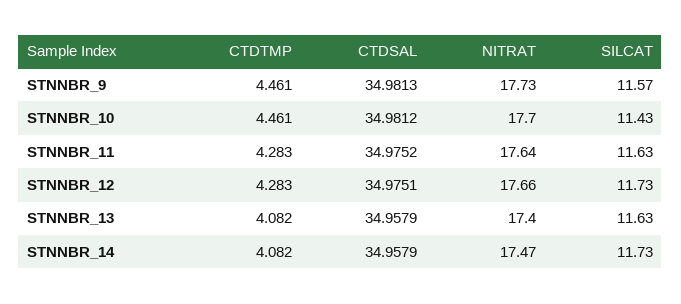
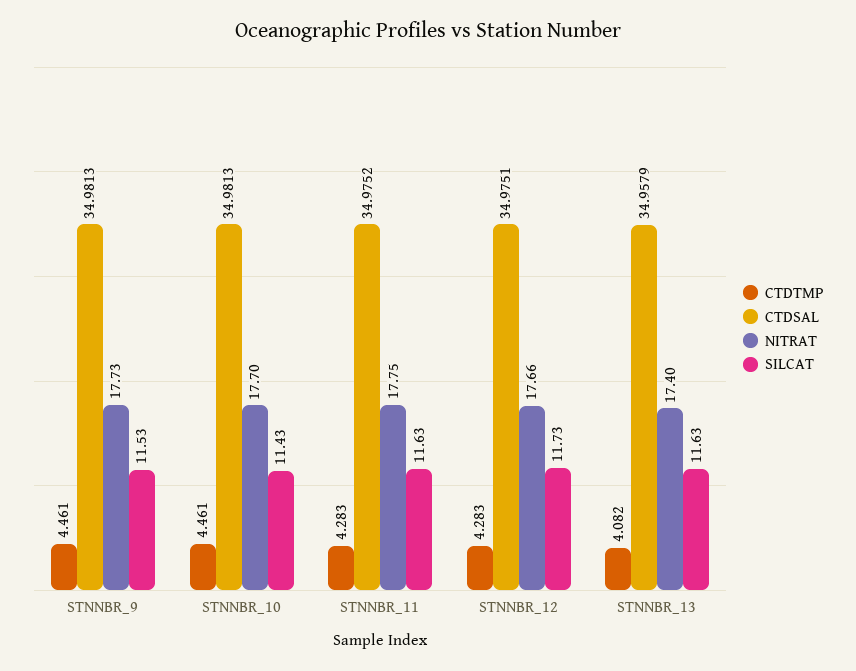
SILCAT, STNNBR_9: 11.57 -> 11.53
CTDSAL, STNNBR_10: 34.9812 -> 34.9813
NITRAT, STNNBR_11: 17.64 -> 17.75
CTDTMP, STNNBR_14: 4.082 -> none
CTDSAL, STNNBR_14: 34.9579 -> none
NITRAT, STNNBR_14: 17.47 -> none
SILCAT, STNNBR_14: 11.73 -> none

